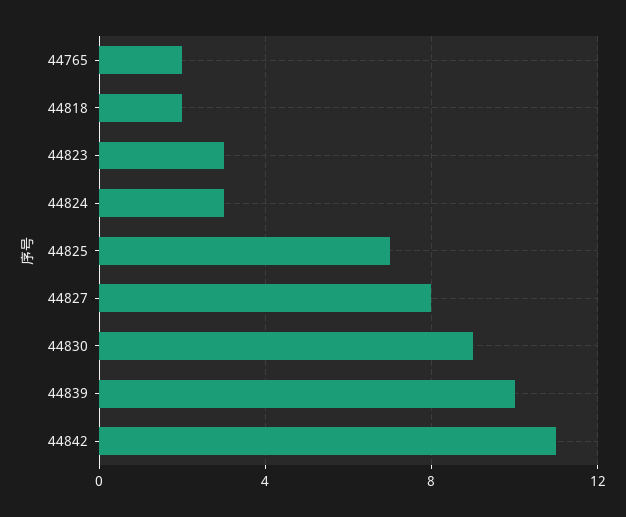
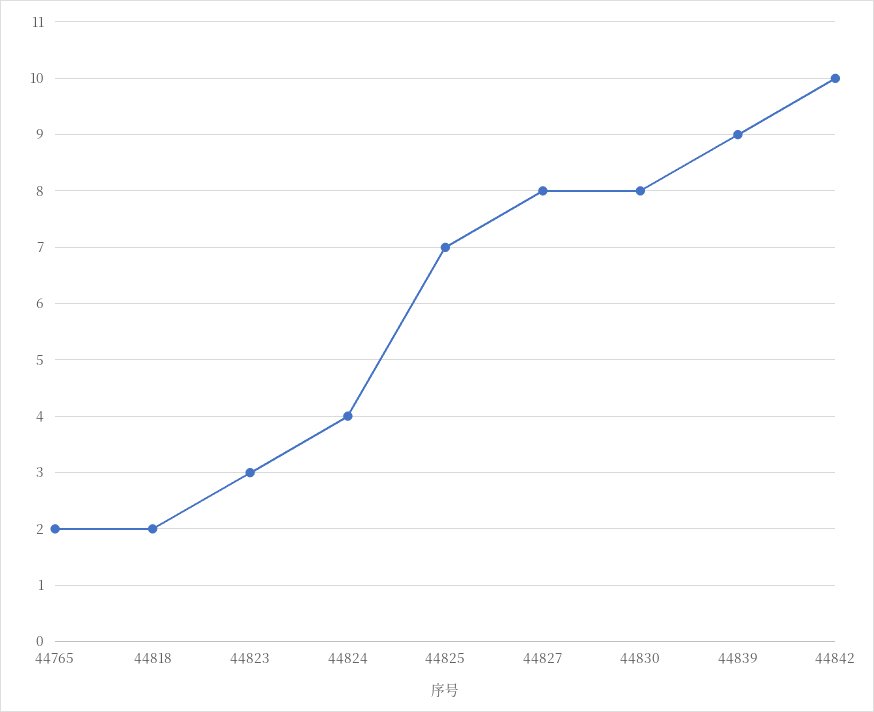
44824: 3 -> 4
44830: 9 -> 8
44839: 10 -> 9
44842: 11 -> 10

